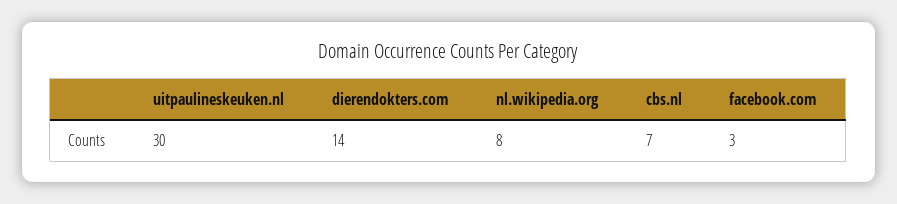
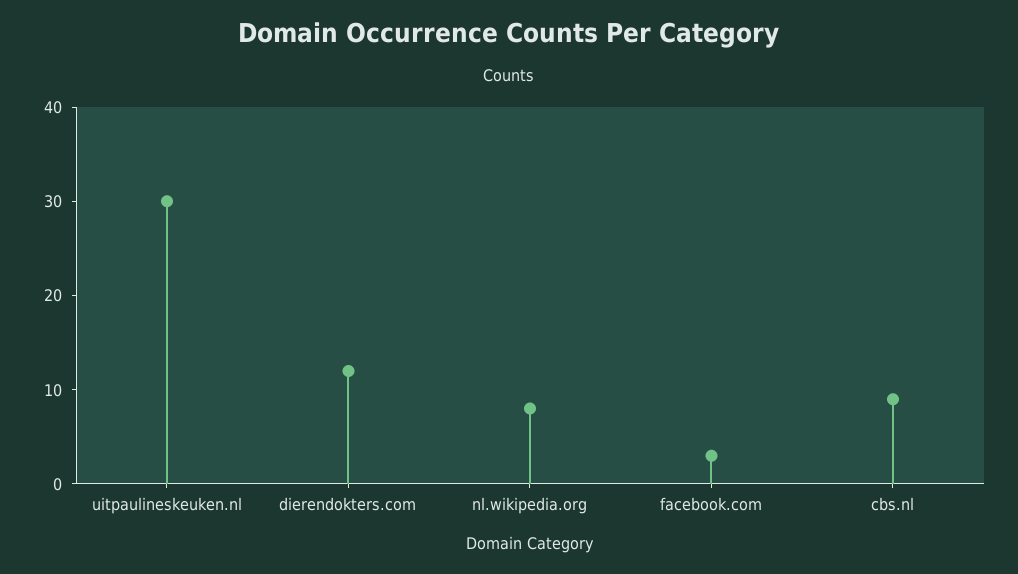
dierendokters.com: 14 -> 12
cbs.nl: 7 -> 9

